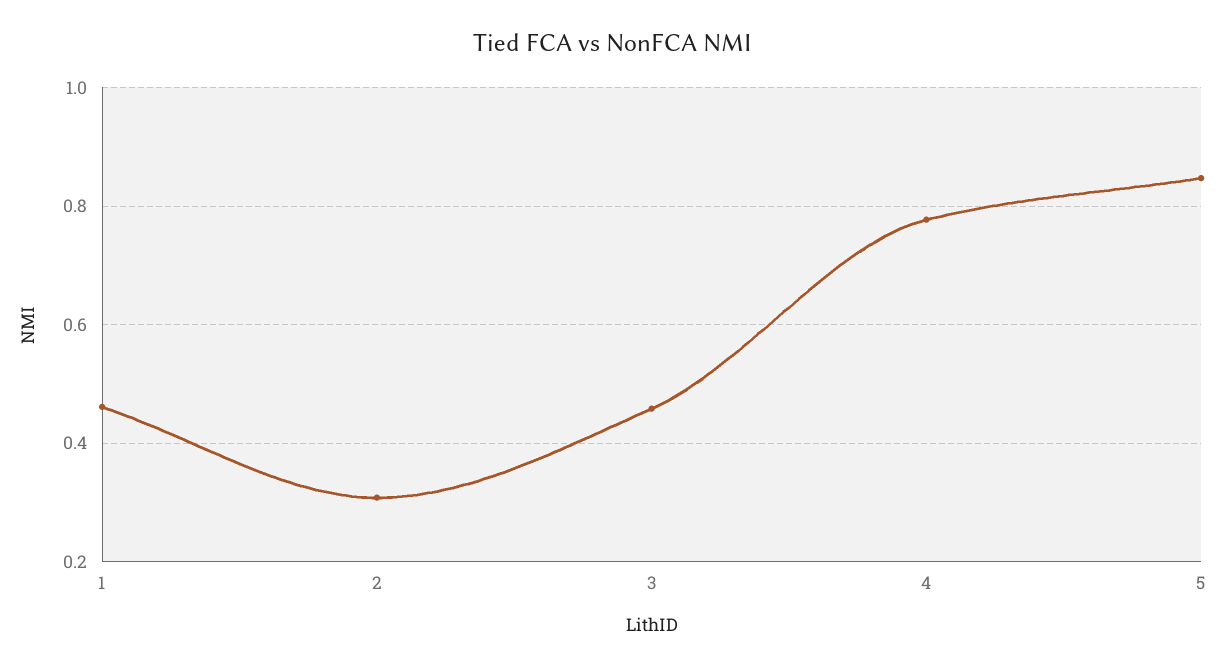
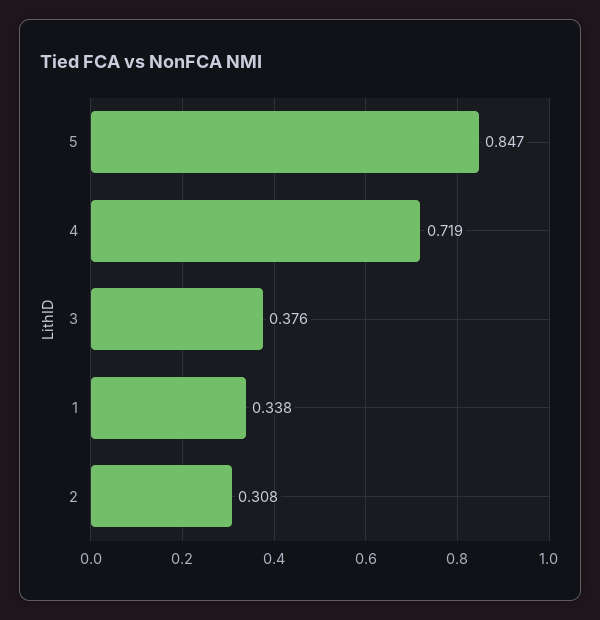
1: 0.46 -> 0.338
3: 0.46 -> 0.376
4: 0.78 -> 0.719

